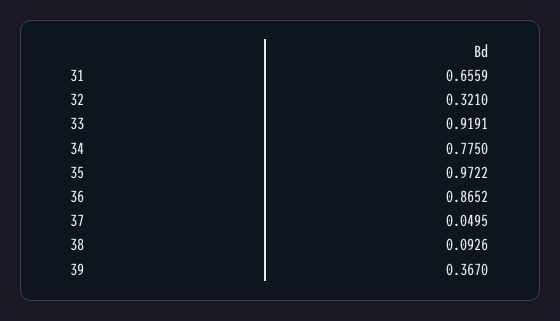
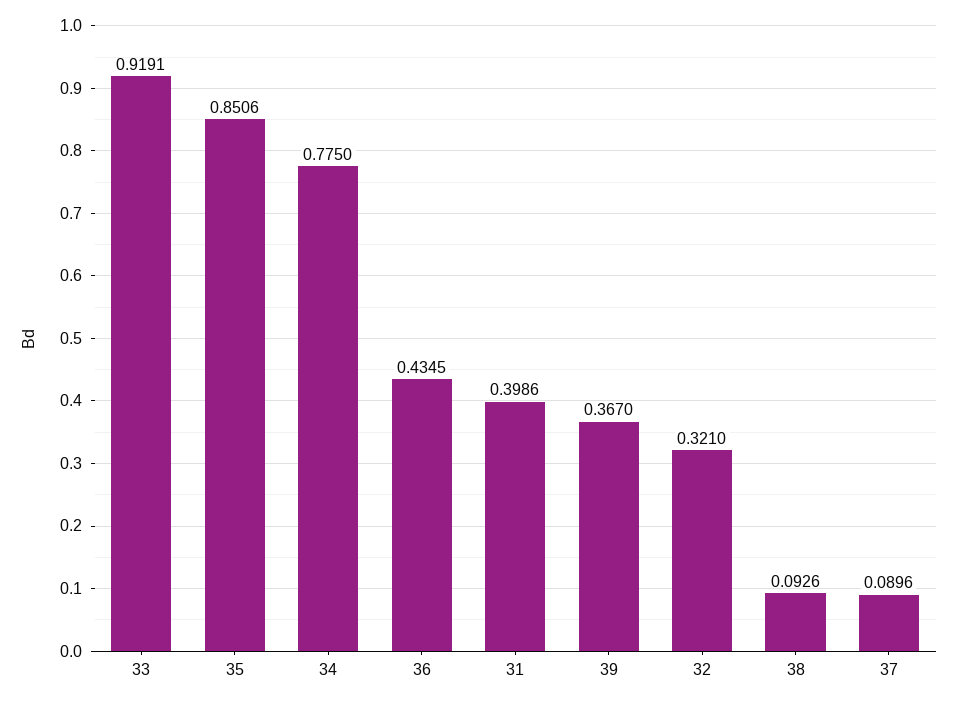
31: 0.6559 -> 0.3986
35: 0.9722 -> 0.8506
36: 0.8652 -> 0.4345
37: 0.0495 -> 0.0896

